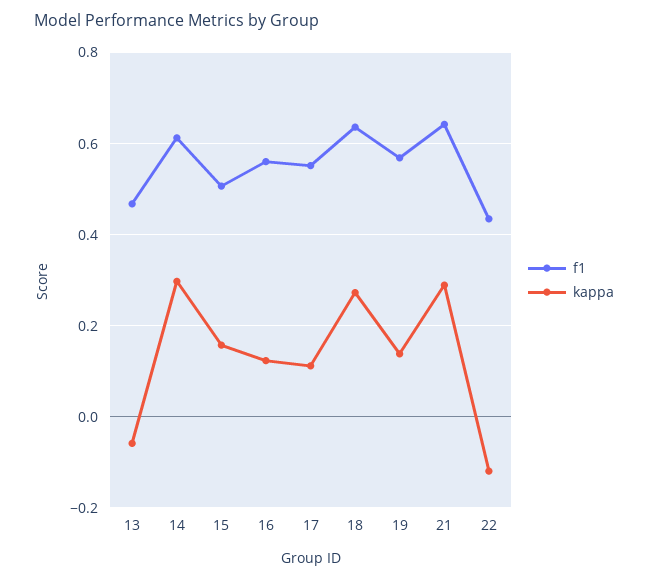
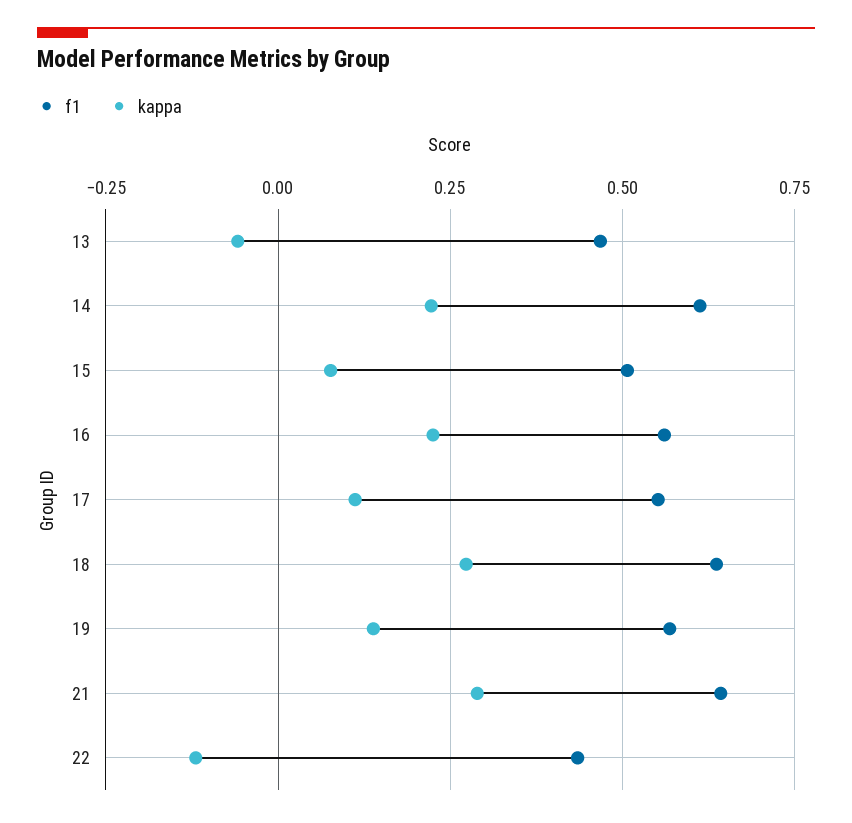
kappa, 14: 0.3 -> 0.225
kappa, 15: 0.16 -> 0.075
kappa, 16: 0.12 -> 0.225

